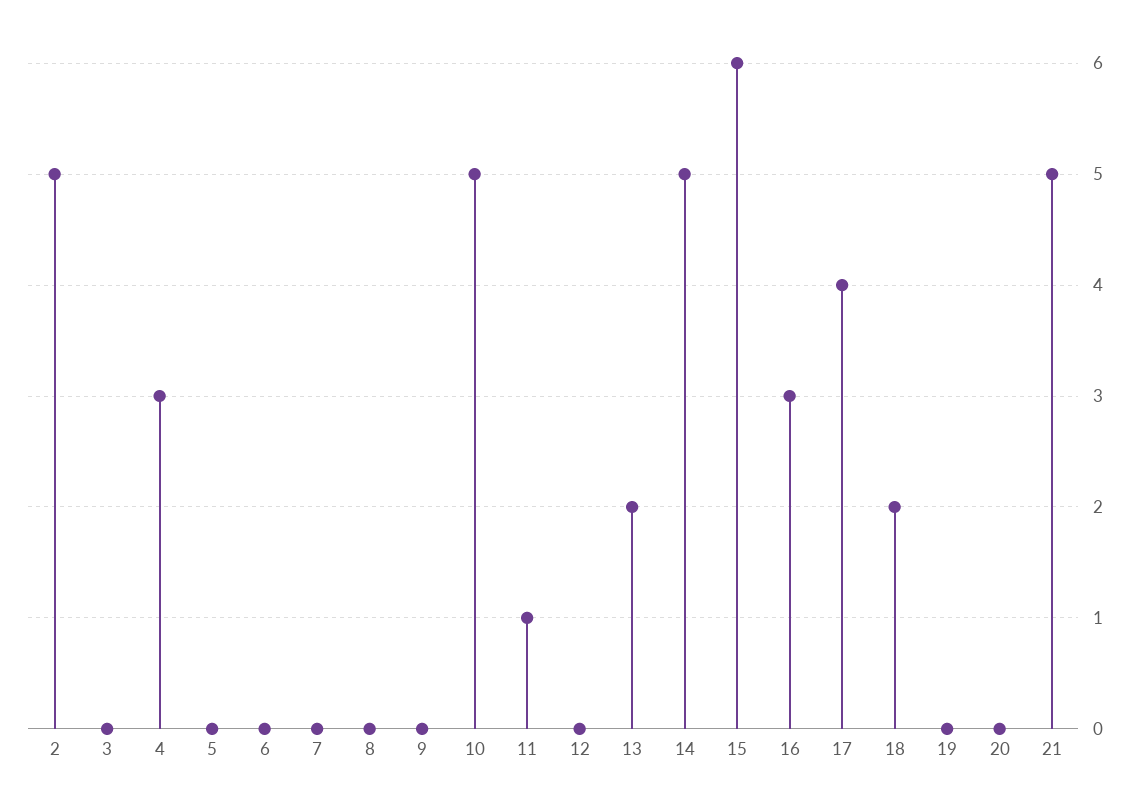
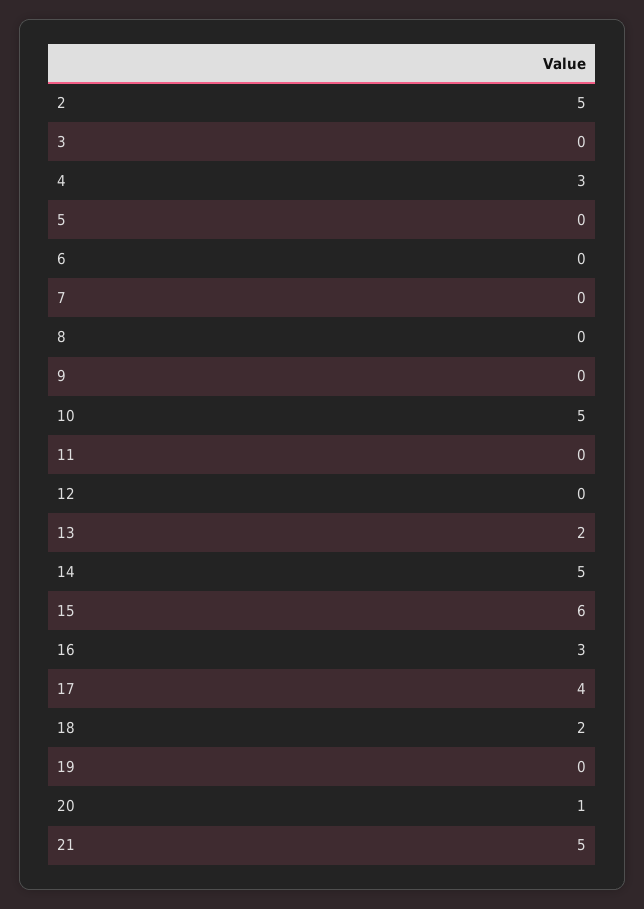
11: 1 -> 0
20: 0 -> 1

